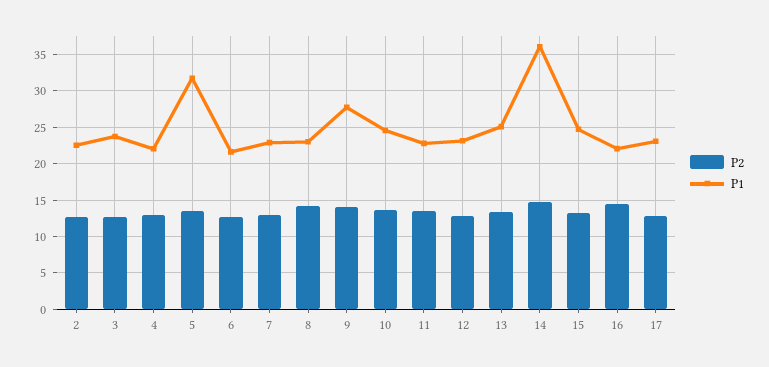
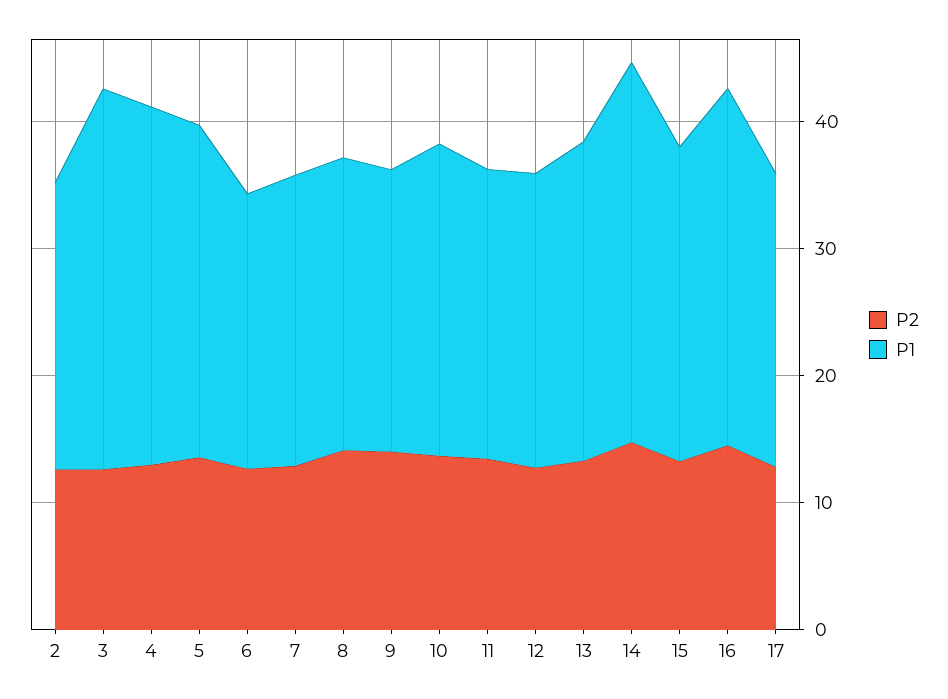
P1, 3: 24 -> 30
P1, 4: 22 -> 28
P1, 5: 32 -> 26
P1, 9: 28 -> 22
P1, 14: 36 -> 30
P1, 16: 22 -> 28

